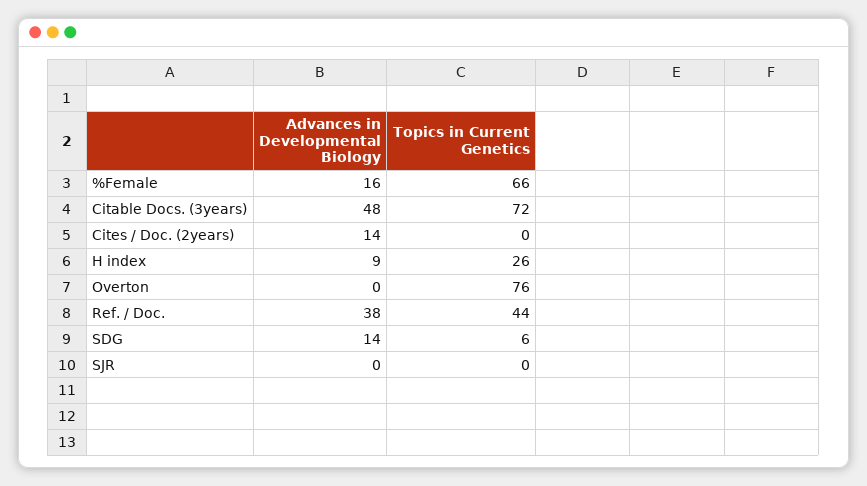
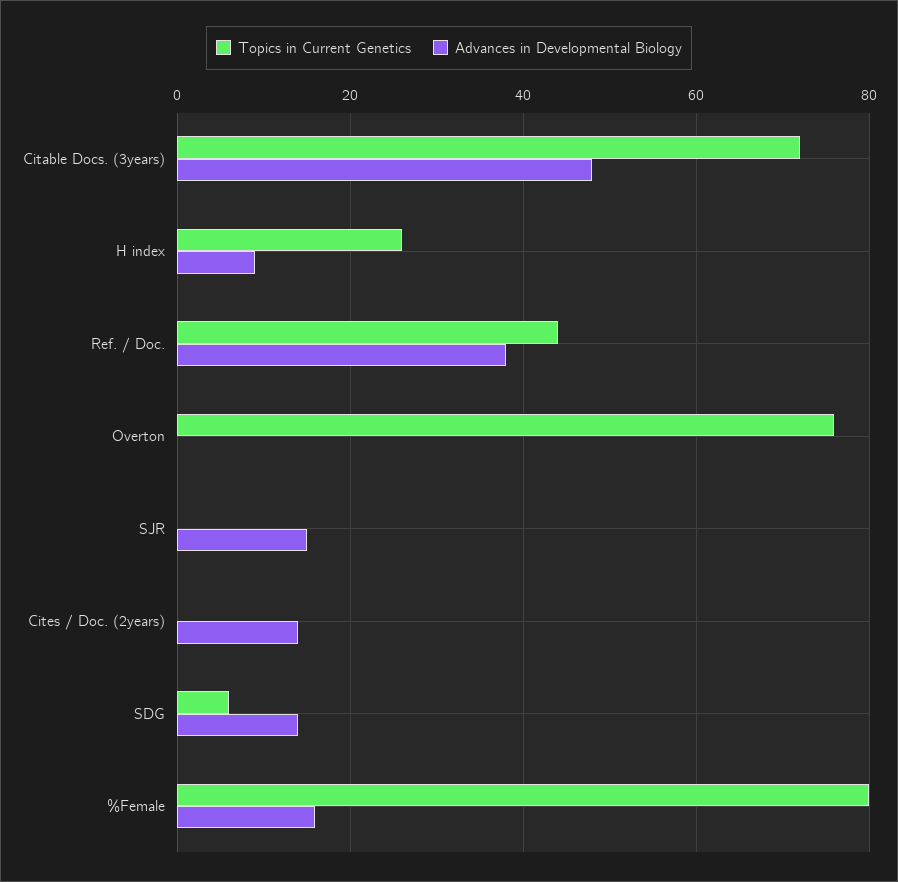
Topics in Current Genetics, %Female: 66 -> 80
Advances in Developmental Biology, SJR: 0 -> 15

